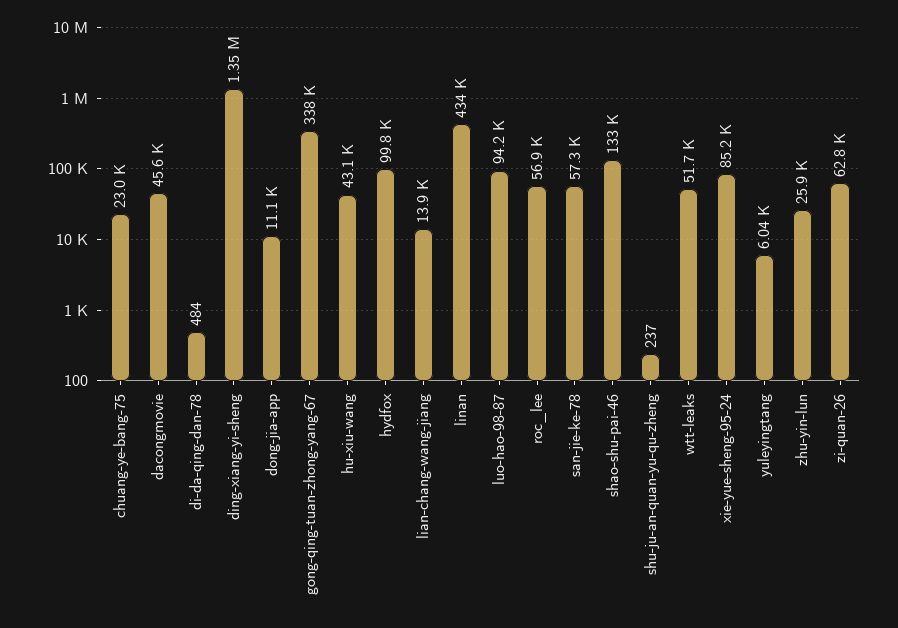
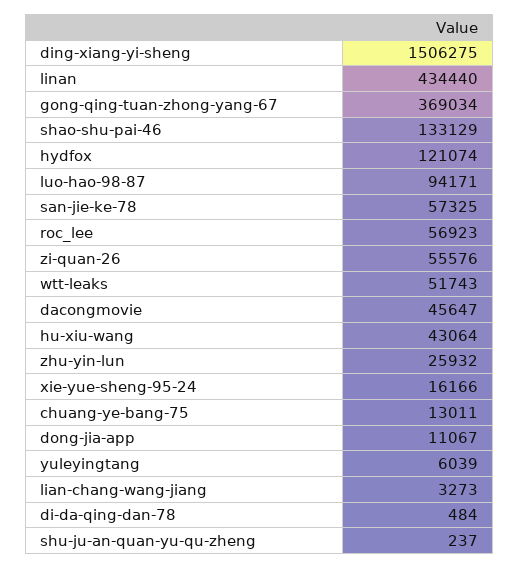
chuang-ye-bang-75: 23000 -> 13011
ding-xiang-yi-sheng: 1350000 -> 1506275
gong-qing-tuan-zhong-yang-67: 338000 -> 369034
hydfox: 99800 -> 121074
lian-chang-wang-jiang: 13900 -> 3273
xie-yue-sheng-95-24: 85200 -> 16166
zi-quan-26: 62800 -> 55576

